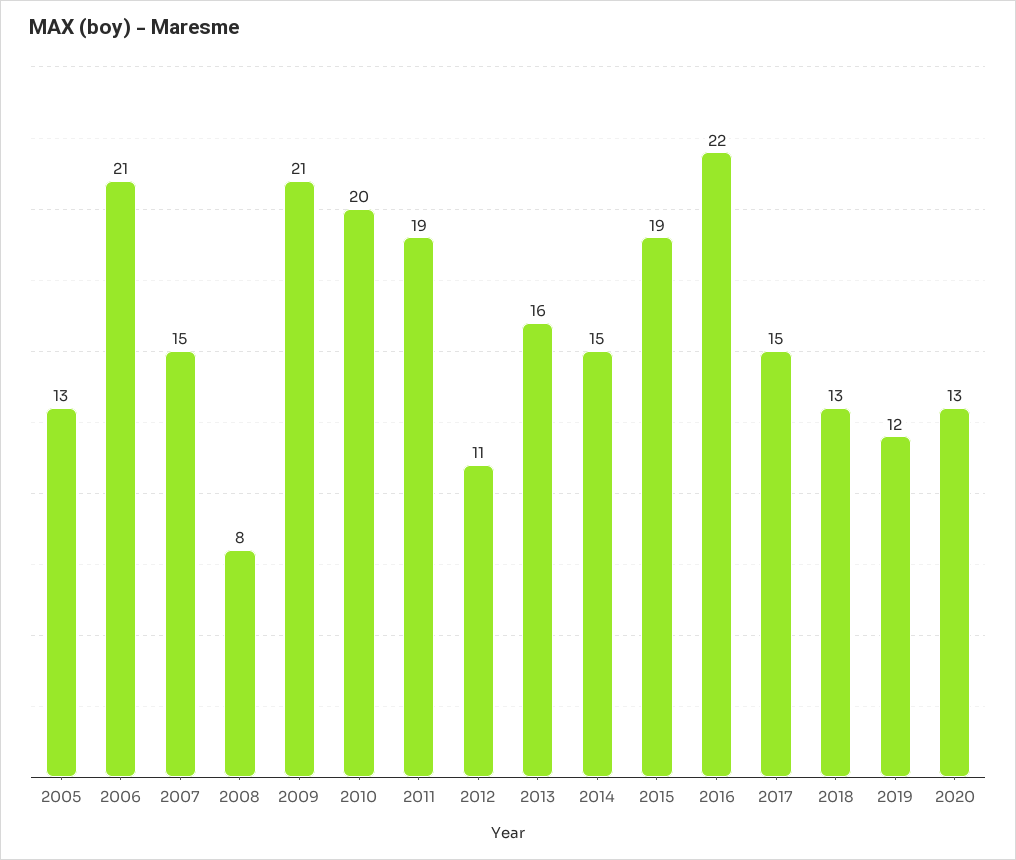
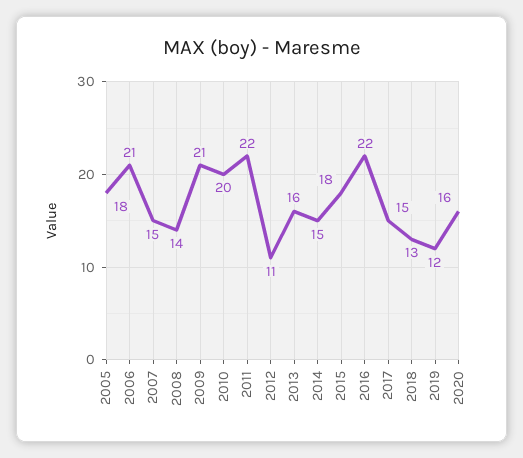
2005: 13 -> 18
2008: 8 -> 14
2011: 19 -> 22
2015: 19 -> 18
2020: 13 -> 16

